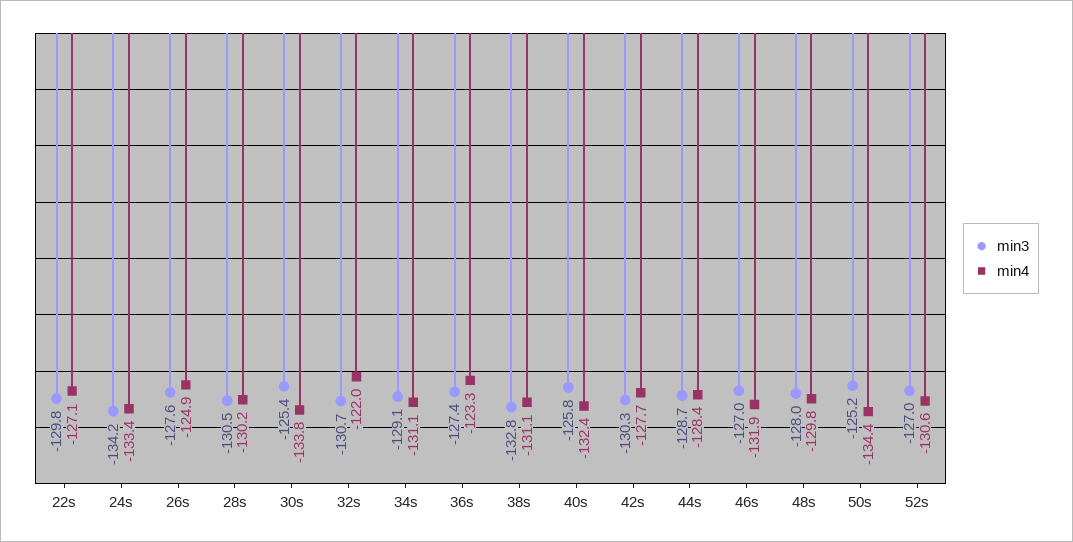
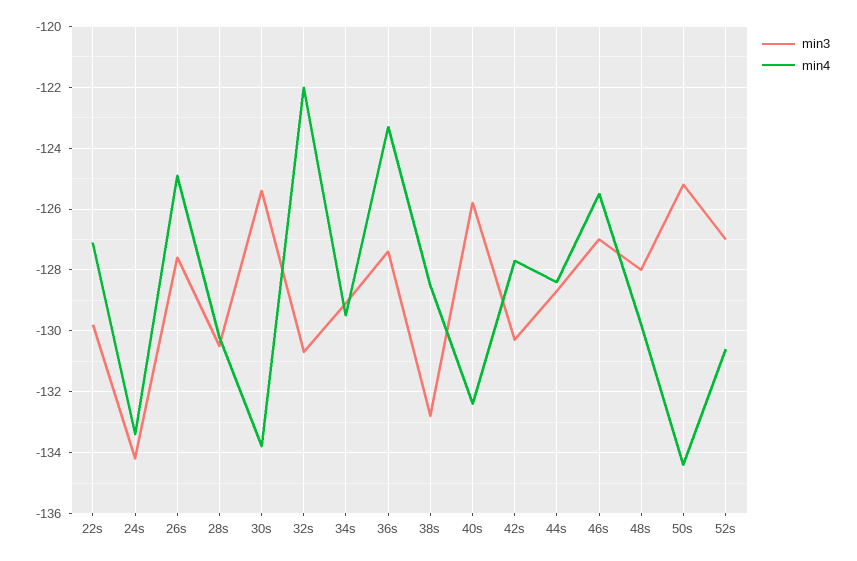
min4, 34s: -131.1 -> -129.5
min4, 38s: -131.1 -> -128.5
min4, 46s: -131.9 -> -125.5

